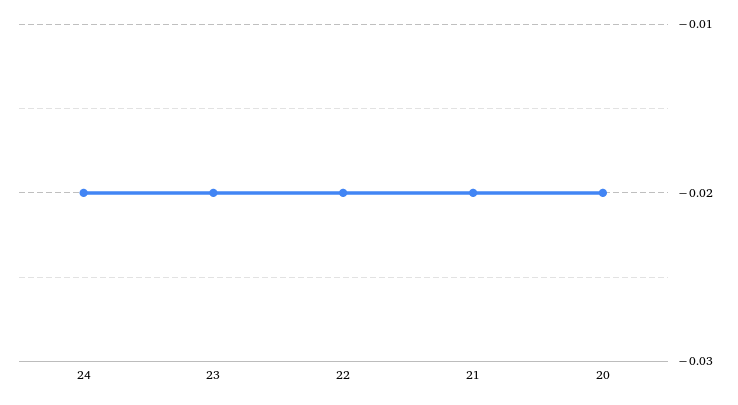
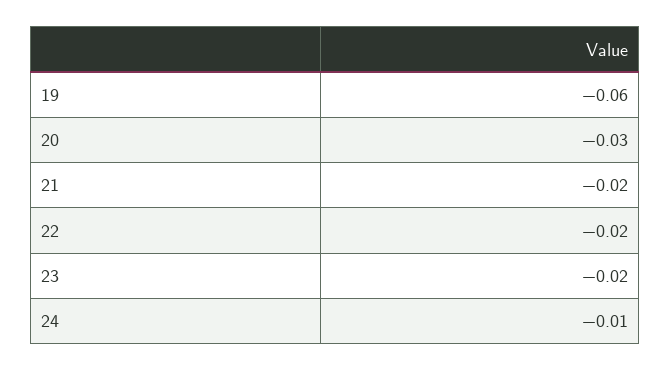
24: -0.02 -> -0.01
20: -0.02 -> -0.03
19: none -> -0.06

